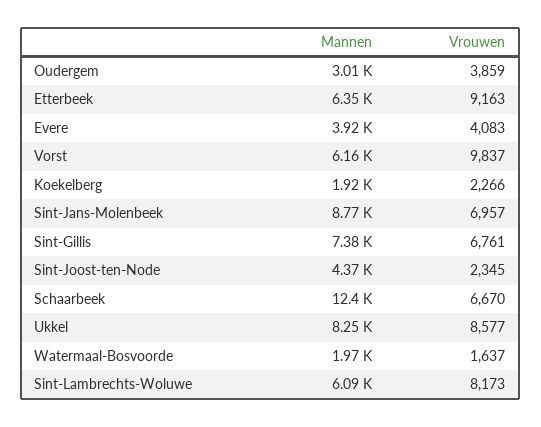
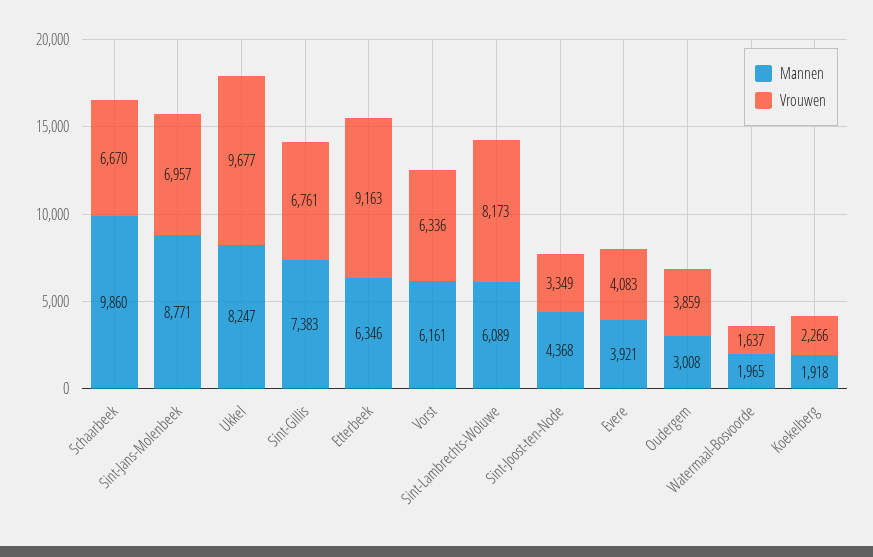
Vrouwen, Vorst: 9837 -> 6336
Vrouwen, Sint-Joost-ten-Node: 2345 -> 3349
Mannen, Schaarbeek: 12400 -> 9860
Vrouwen, Ukkel: 8577 -> 9677

